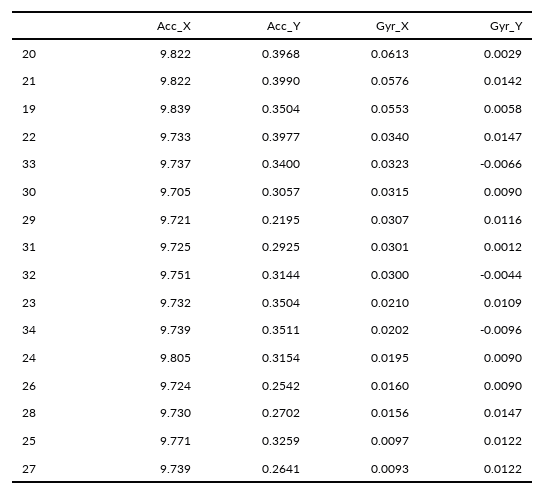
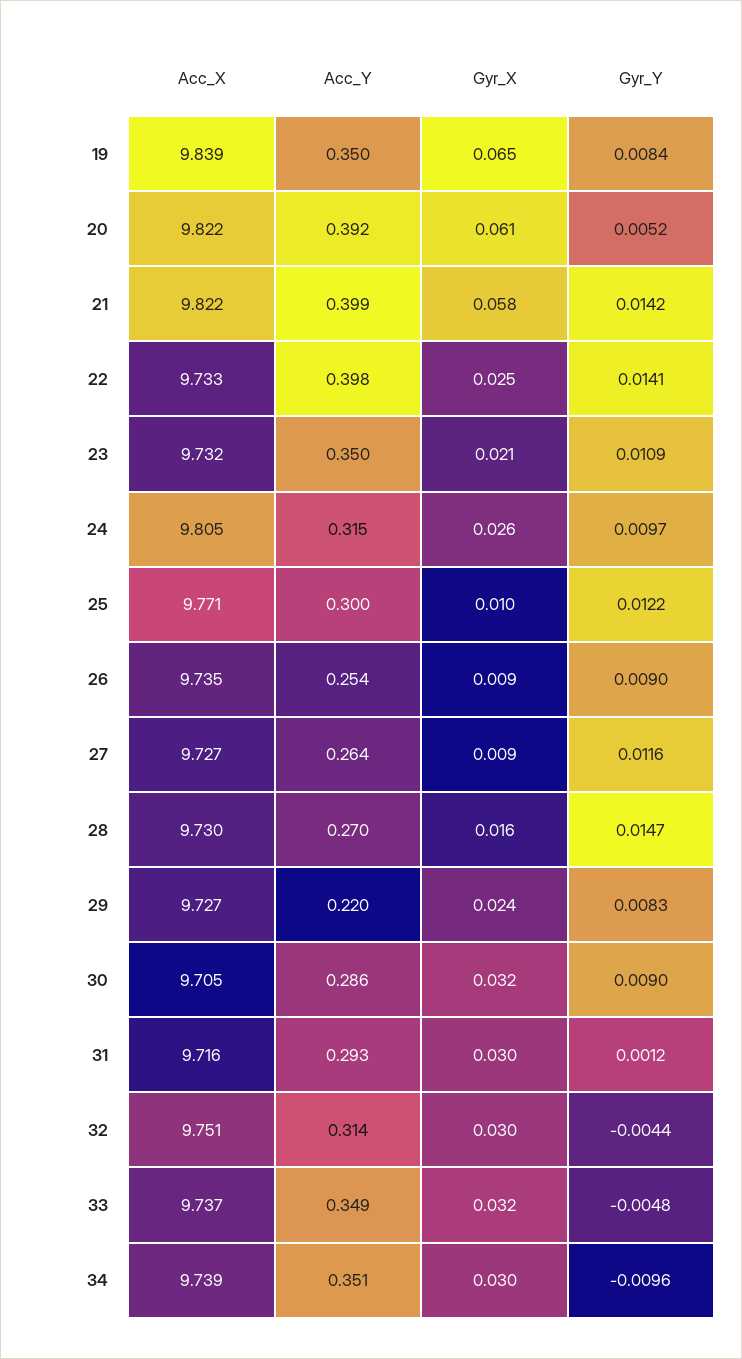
Acc_Y, 20: 0.3968 -> 0.392
Gyr_Y, 20: 0.0029 -> 0.0052
Gyr_X, 19: 0.0553 -> 0.065
Gyr_Y, 19: 0.0058 -> 0.0084
Gyr_X, 22: 0.034 -> 0.025
Gyr_Y, 22: 0.0147 -> 0.0141
Acc_Y, 33: 0.34 -> 0.349
Gyr_Y, 33: -0.0066 -> -0.0048
Acc_Y, 30: 0.3057 -> 0.286
Acc_X, 29: 9.721 -> 9.727
Gyr_X, 29: 0.0307 -> 0.024
Gyr_Y, 29: 0.0116 -> 0.0083
Acc_X, 31: 9.725 -> 9.716
Gyr_X, 34: 0.0202 -> 0.03
Gyr_X, 24: 0.0195 -> 0.026
Gyr_Y, 24: 0.009 -> 0.0097
Acc_X, 26: 9.724 -> 9.735
Gyr_X, 26: 0.016 -> 0.009
Acc_Y, 25: 0.3259 -> 0.3
Acc_X, 27: 9.739 -> 9.727
Gyr_Y, 27: 0.0122 -> 0.0116

